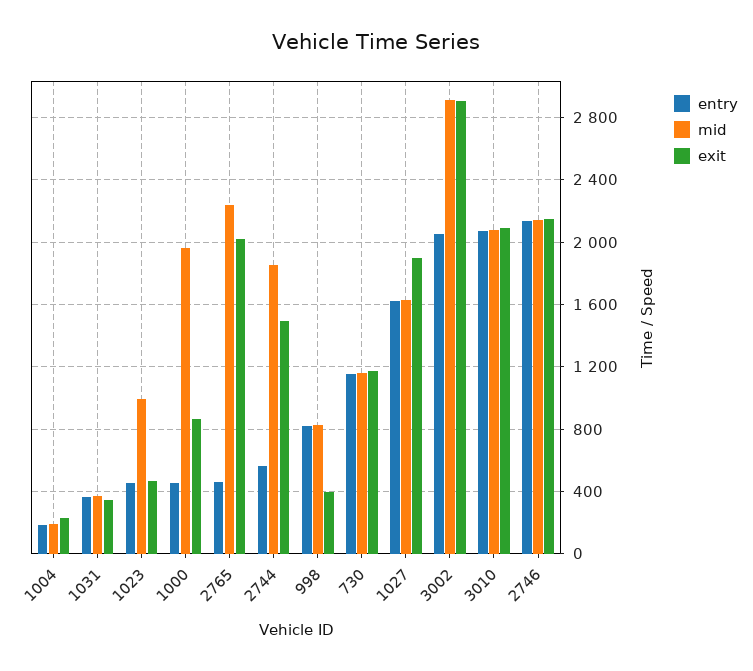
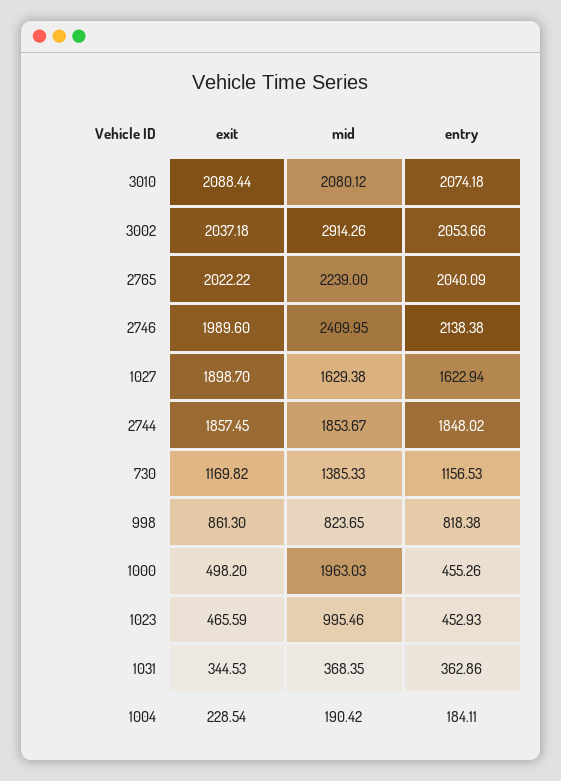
exit, 1000: 850 -> 498.2
entry, 2765: 450 -> 2040.09
entry, 2744: 550 -> 1848.02
exit, 2744: 1500 -> 1857.45
exit, 998: 400 -> 861.3
mid, 730: 1150 -> 1385.33
exit, 3002: 2900 -> 2037.18
mid, 2746: 2150 -> 2409.95
exit, 2746: 2150 -> 1989.6

